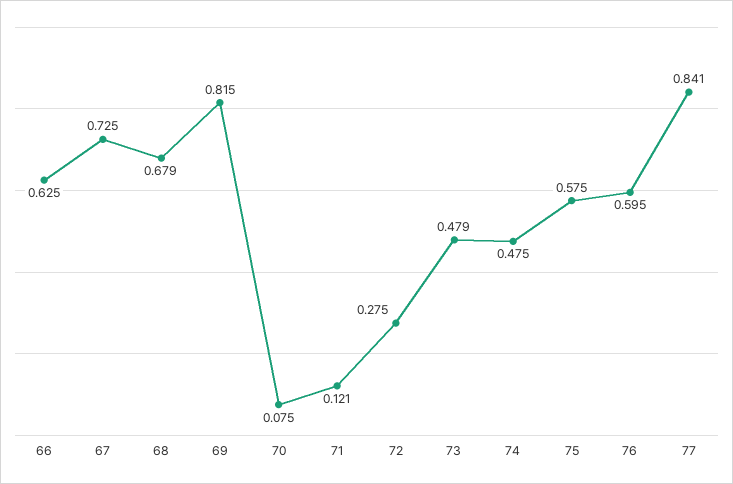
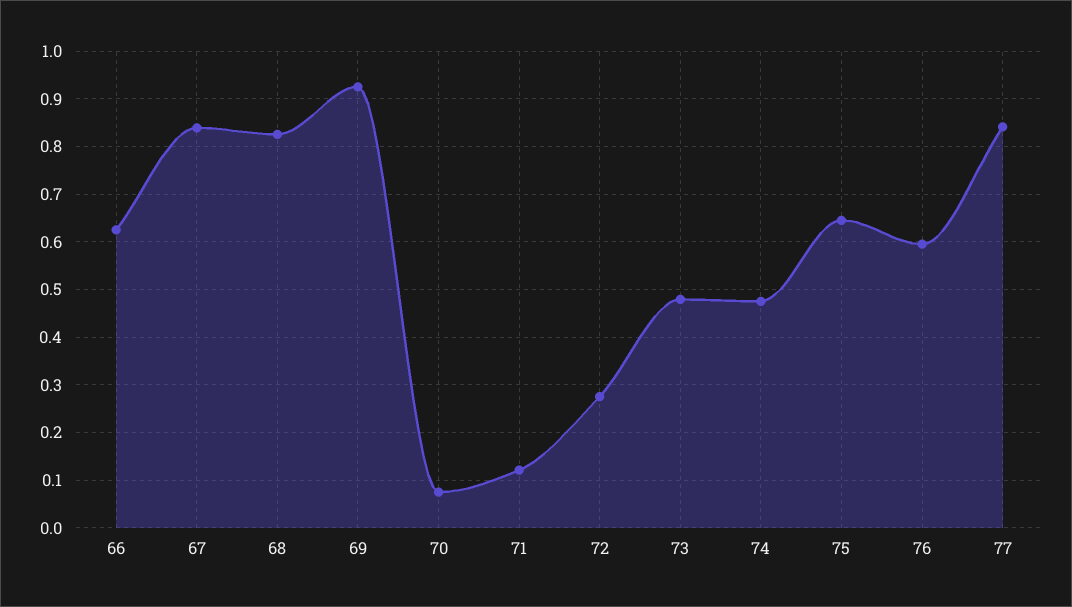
67: 0.725 -> 0.84
68: 0.679 -> 0.82
69: 0.815 -> 0.92
75: 0.575 -> 0.64

